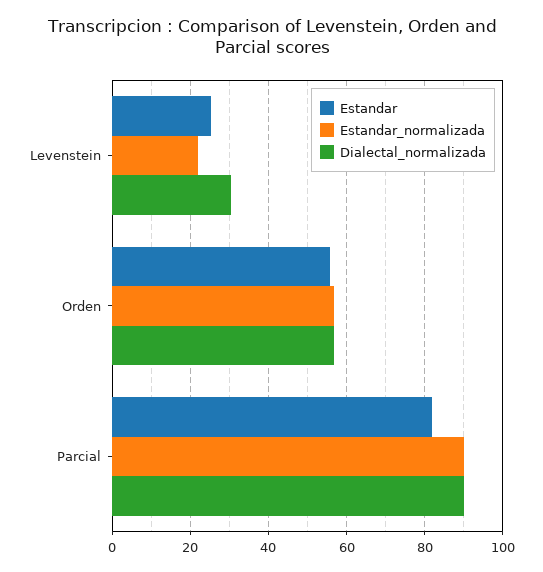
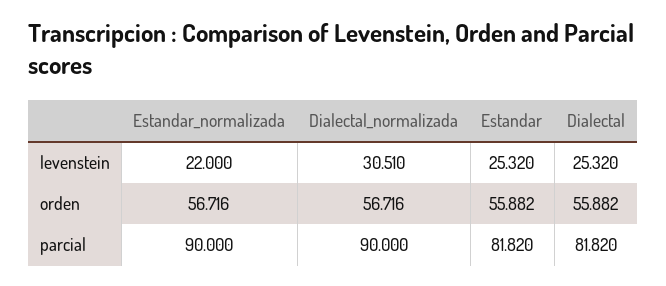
Dialectal, Levenstein: none -> 25.32
Dialectal, Orden: none -> 55.882
Dialectal, Parcial: none -> 81.82

